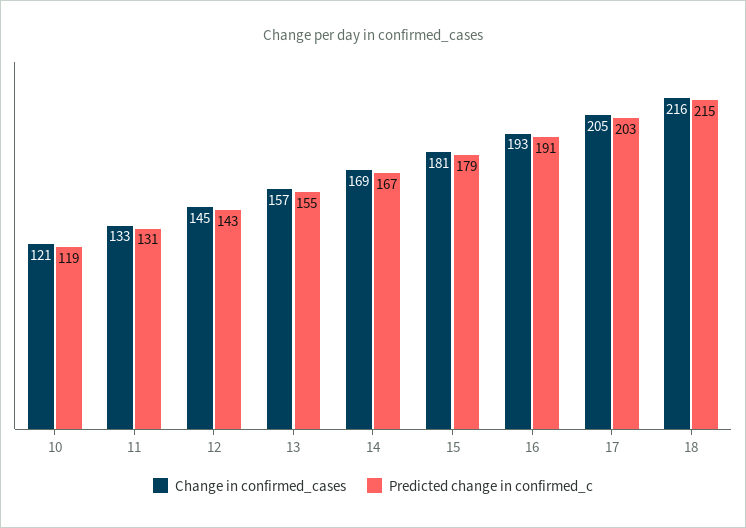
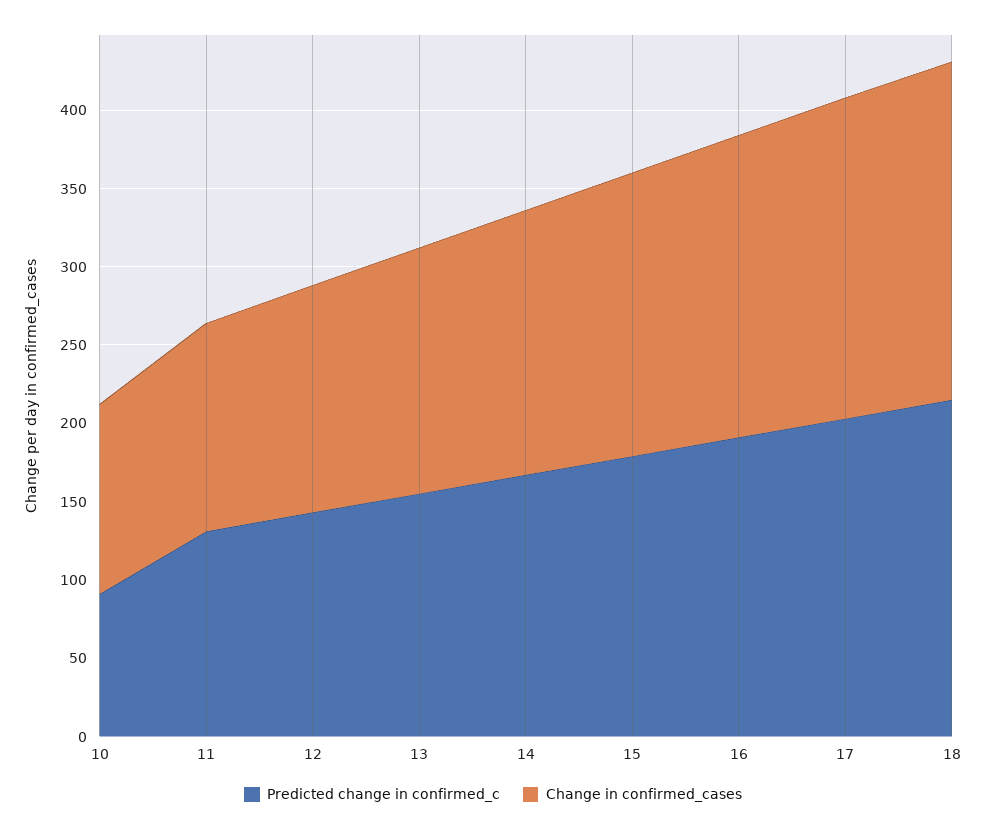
Predicted change in confirmed_c, 10: 119 -> 90

